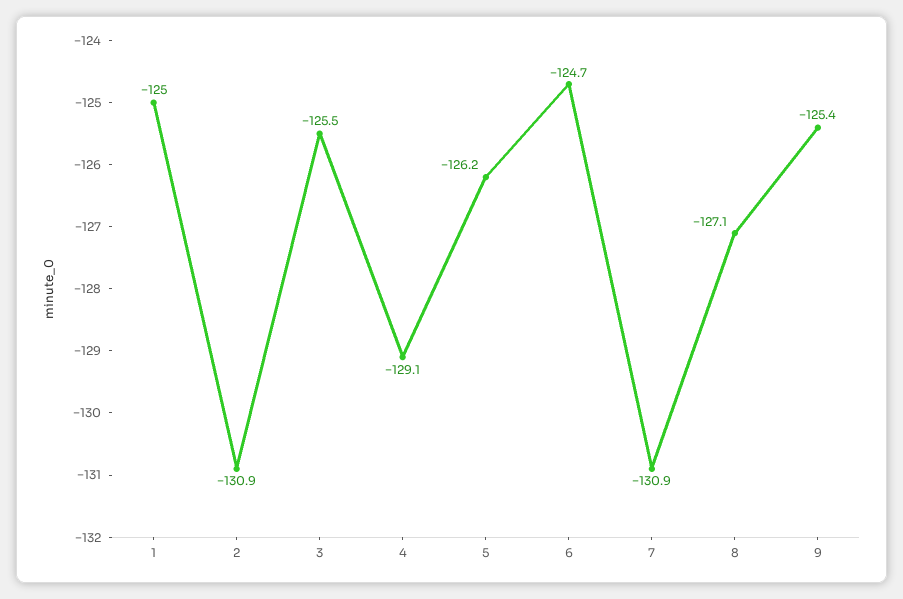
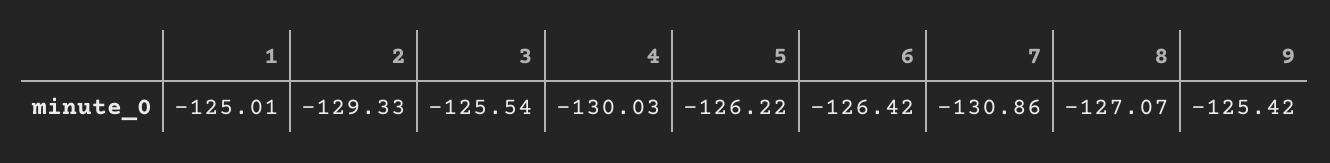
2: -130.9 -> -129.33
4: -129.1 -> -130.03
6: -124.7 -> -126.42

